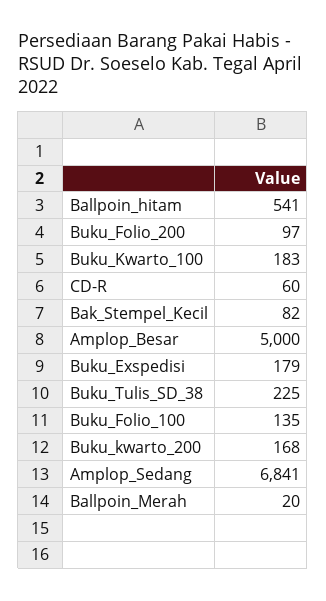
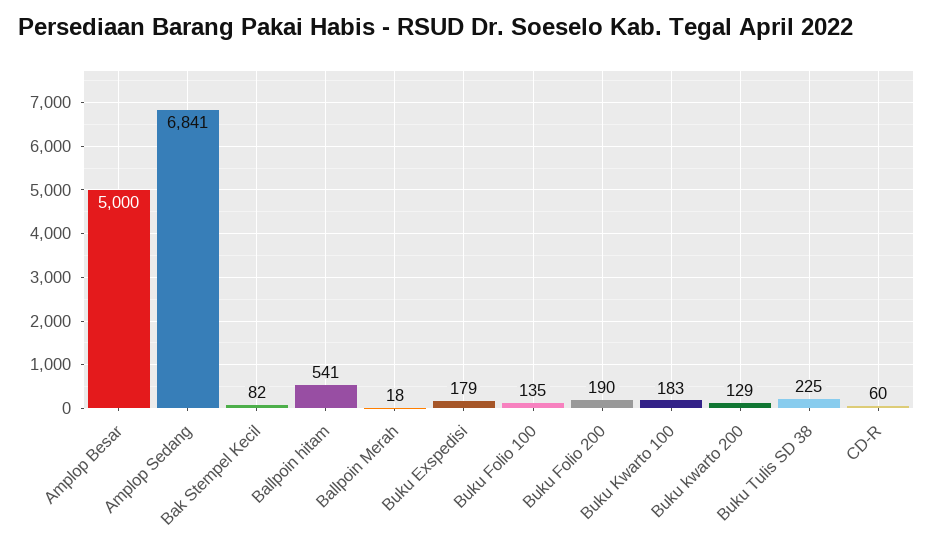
Buku_Folio_200: 97 -> 190
Buku_kwarto_200: 168 -> 129
Ballpoin_Merah: 20 -> 18

